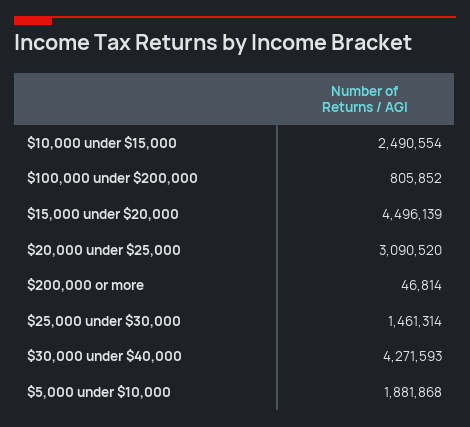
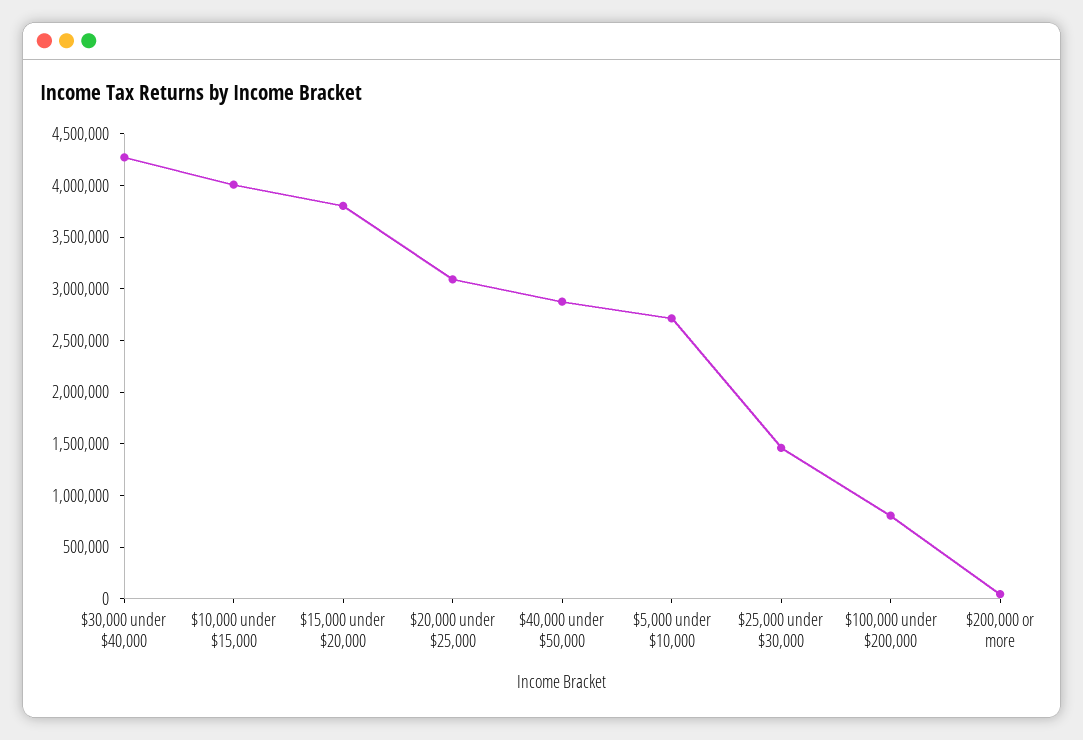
$10,000 under $15,000: 2490554 -> 4000000
$15,000 under $20,000: 4496139 -> 3800000
$5,000 under $10,000: 1881868 -> 2700000
$40,000 under $50,000: none -> 2900000

